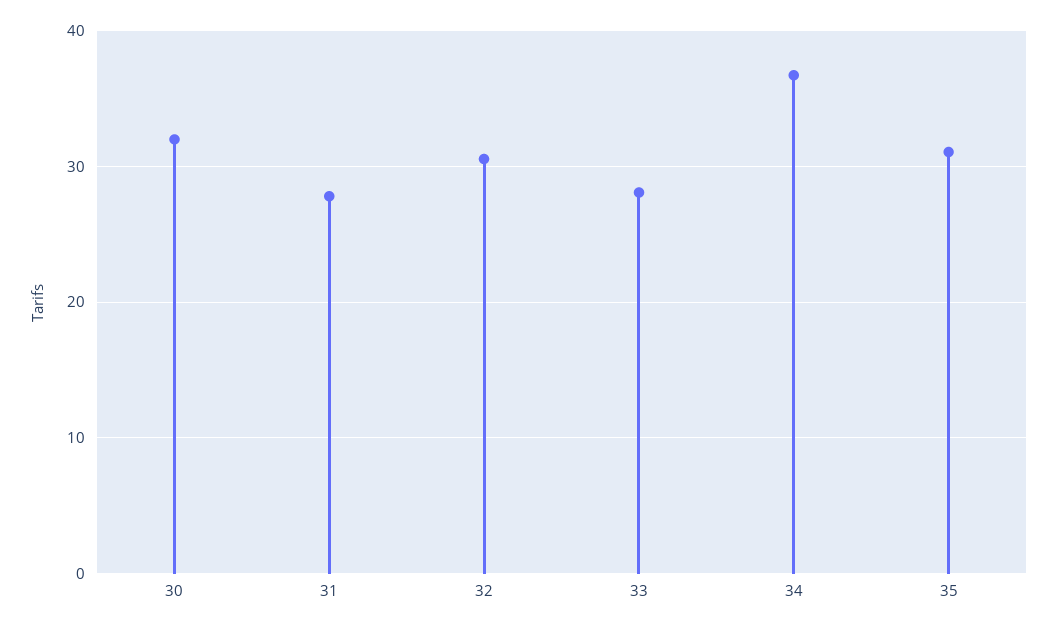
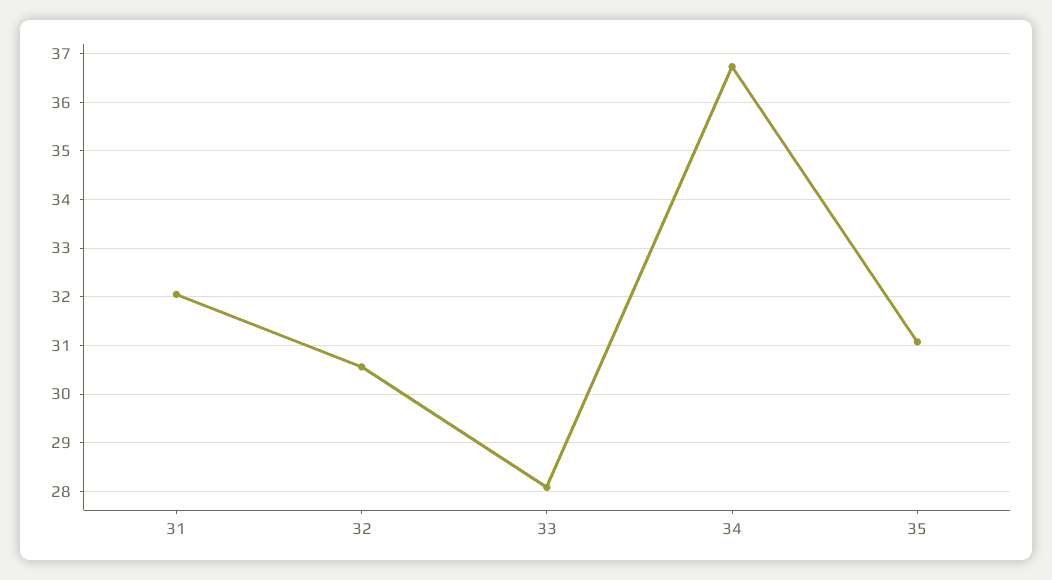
30: 32 -> none
31: 28 -> 32

